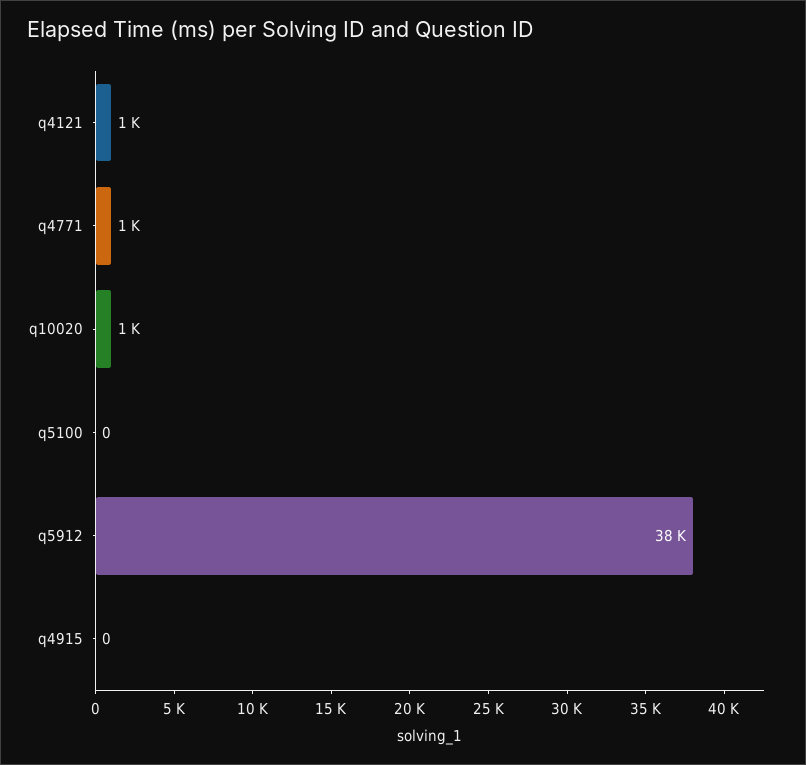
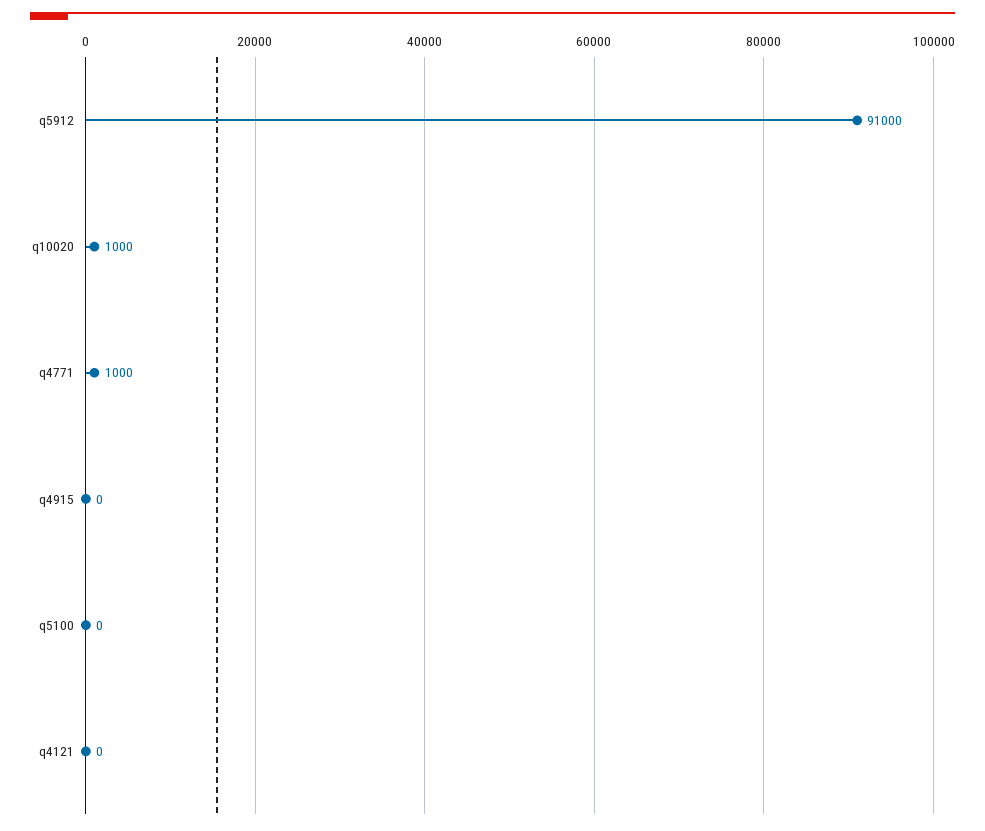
q4121: 1000 -> 0
q5912: 38000 -> 91000

